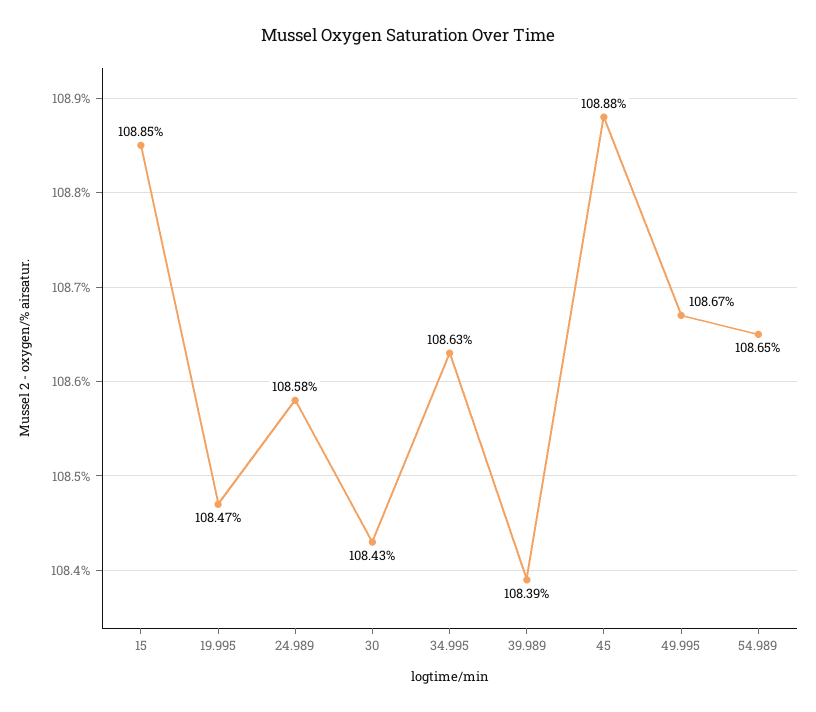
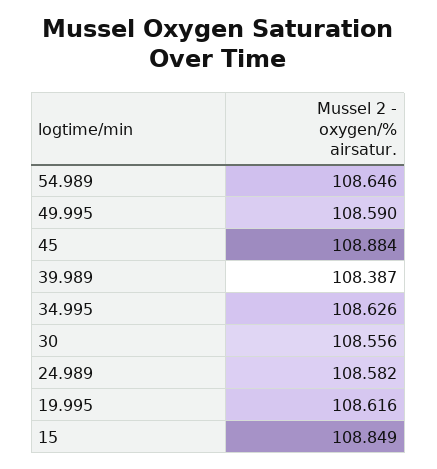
19.995: 108.47 -> 108.616
30: 108.43 -> 108.556
49.995: 108.67 -> 108.59

